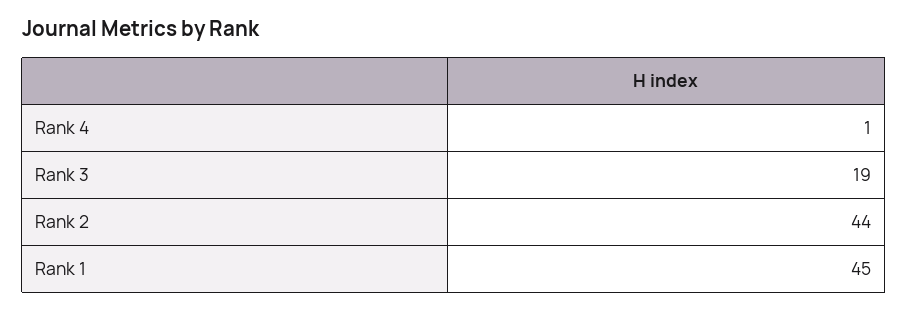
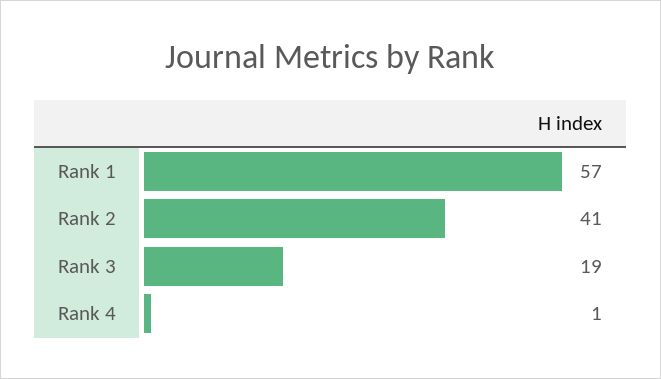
Rank 2: 44 -> 41
Rank 1: 45 -> 57

